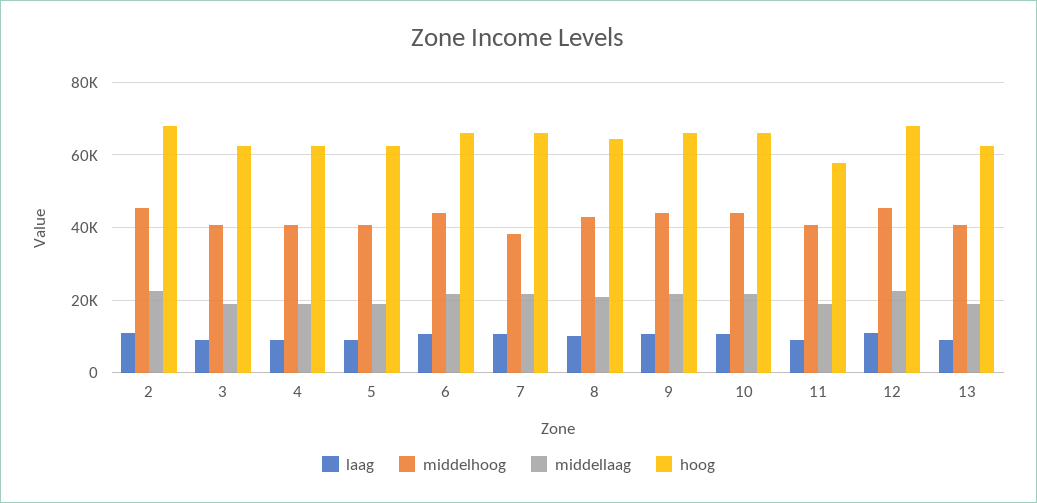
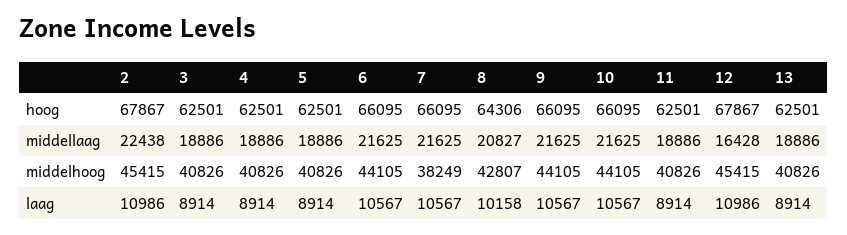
hoog, 11: 58000 -> 62501
middellaag, 12: 22000 -> 16428

